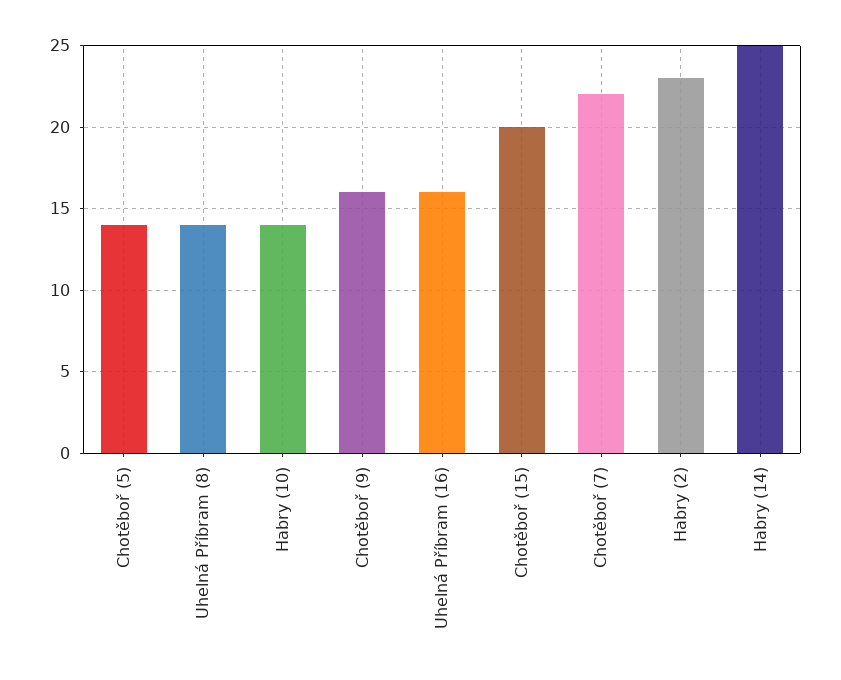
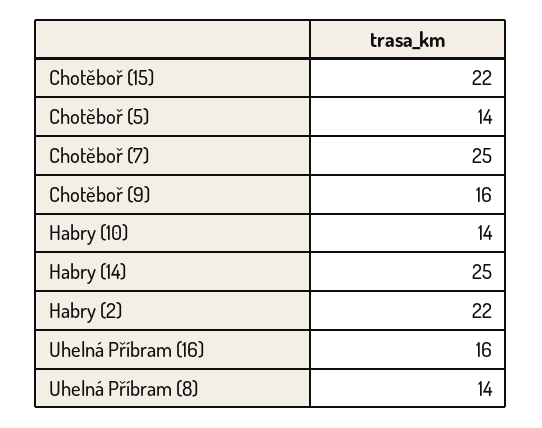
Chotěboř (15): 20 -> 22
Chotěboř (7): 22 -> 25
Habry (2): 23 -> 22

